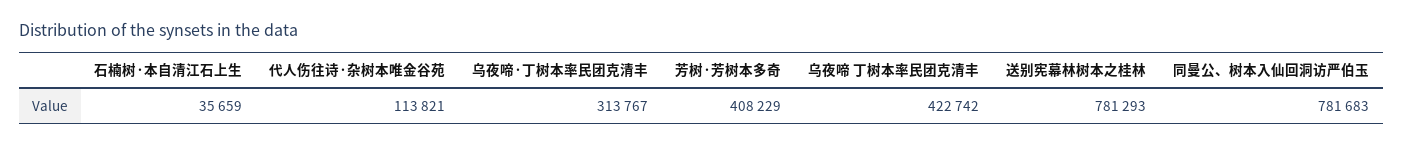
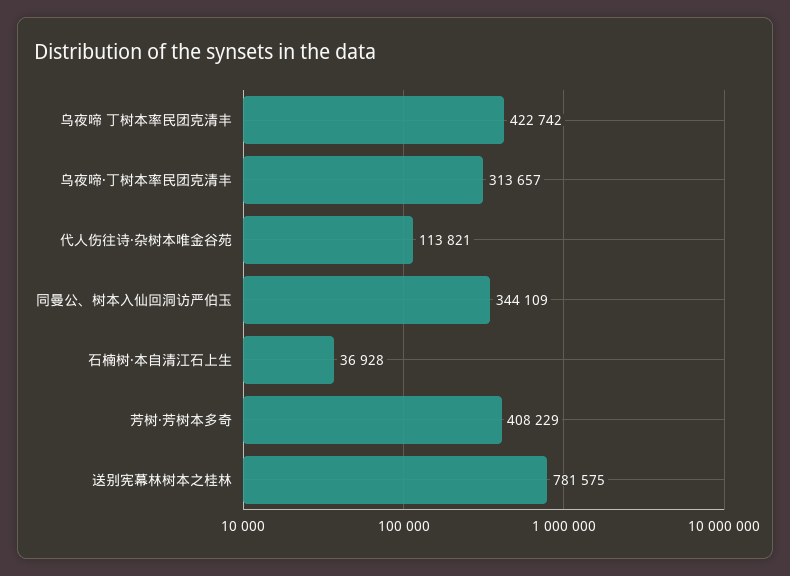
石楠树·本自清江石上生: 35659 -> 36928
乌夜啼·丁树本率民团克清丰: 313767 -> 313657
送别宪幕林树本之桂林: 781293 -> 781575
同曼公、树本入仙回洞访严伯玉: 781683 -> 344109

